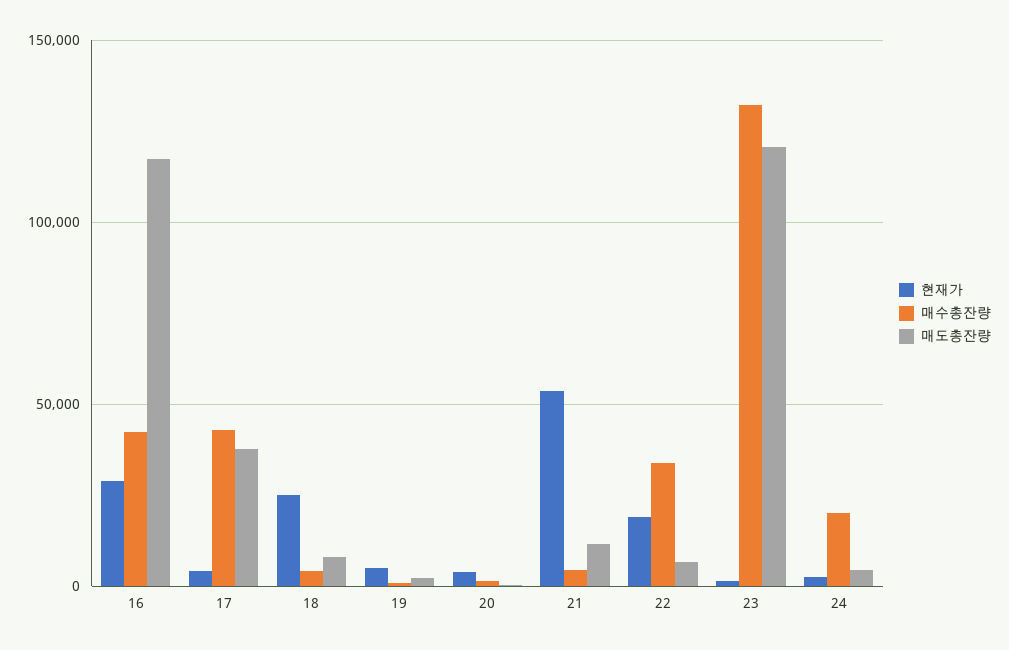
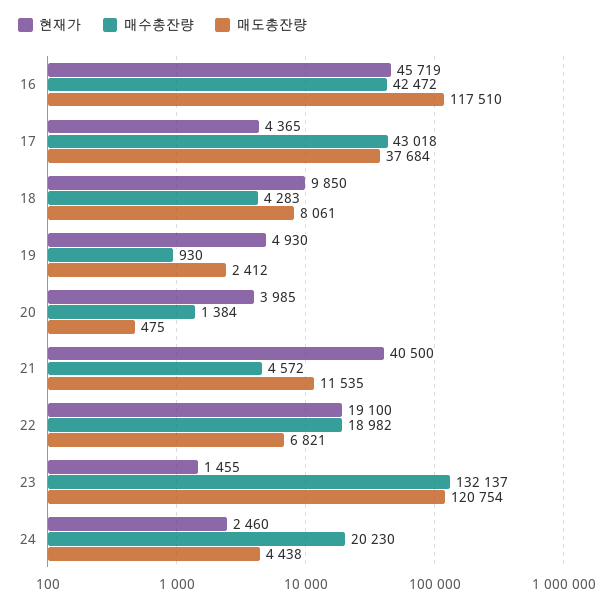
현재가, 16: 30000 -> 45719
현재가, 18: 25000 -> 9850
현재가, 21: 55000 -> 40500
매수총잔량, 22: 35000 -> 18982

